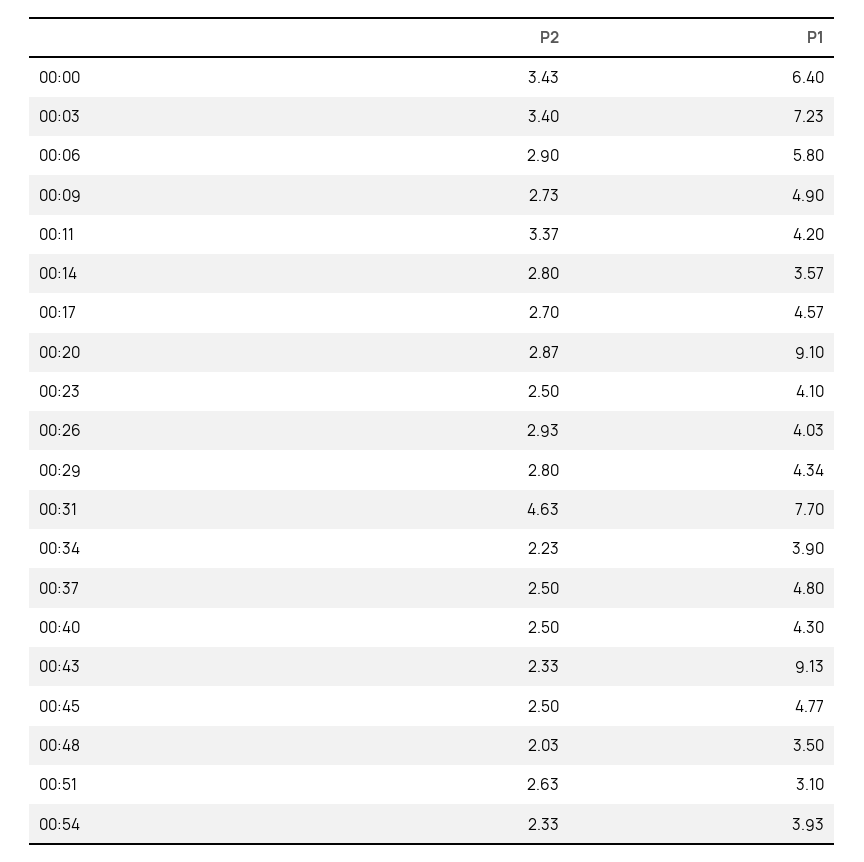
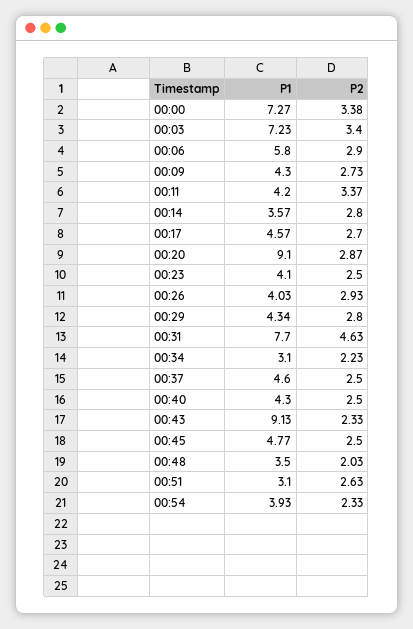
P2, 00:00: 3.43 -> 3.38
P1, 00:00: 6.4 -> 7.27
P1, 00:09: 4.9 -> 4.3
P1, 00:34: 3.9 -> 3.1
P1, 00:37: 4.8 -> 4.6

